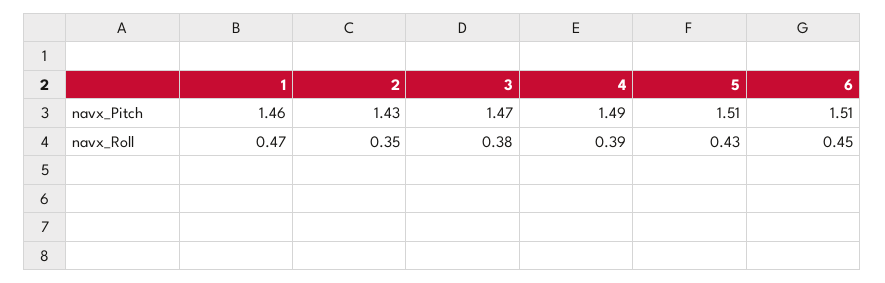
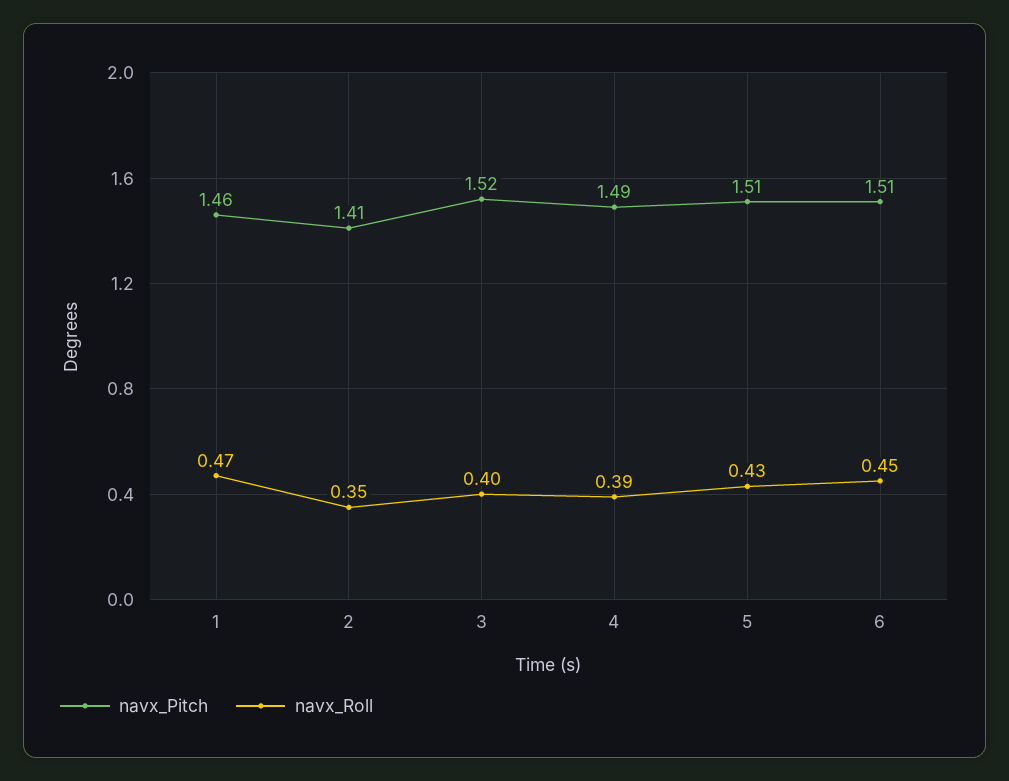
navx_Pitch, 2: 1.43 -> 1.41
navx_Pitch, 3: 1.47 -> 1.52
navx_Roll, 3: 0.38 -> 0.4

